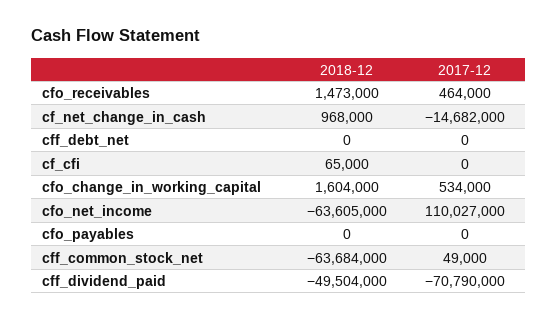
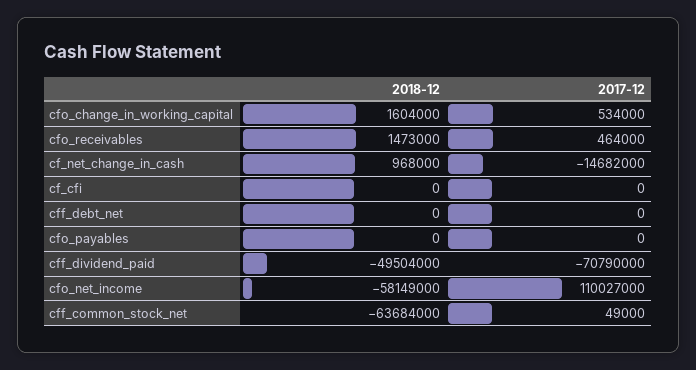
2018-12, cf_cfi: 65000 -> 0
2018-12, cfo_net_income: -63605000 -> -58149000

